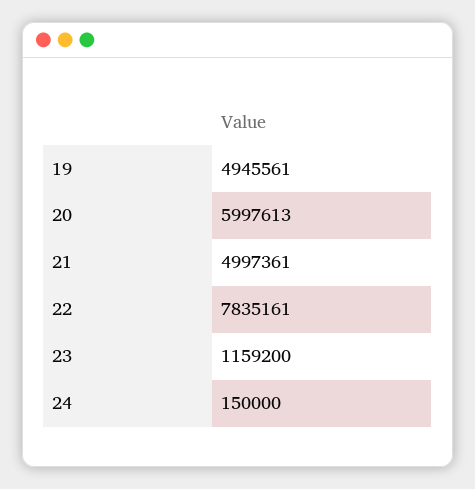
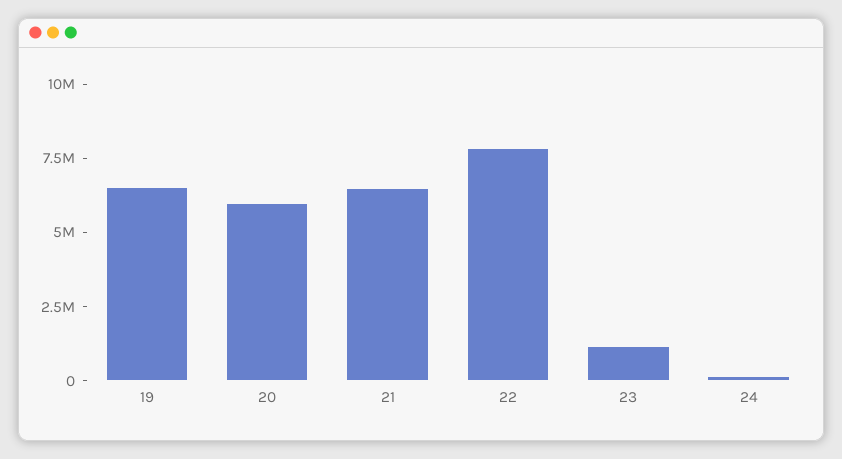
19: 4945561 -> 6500000
21: 4997361 -> 6500000

